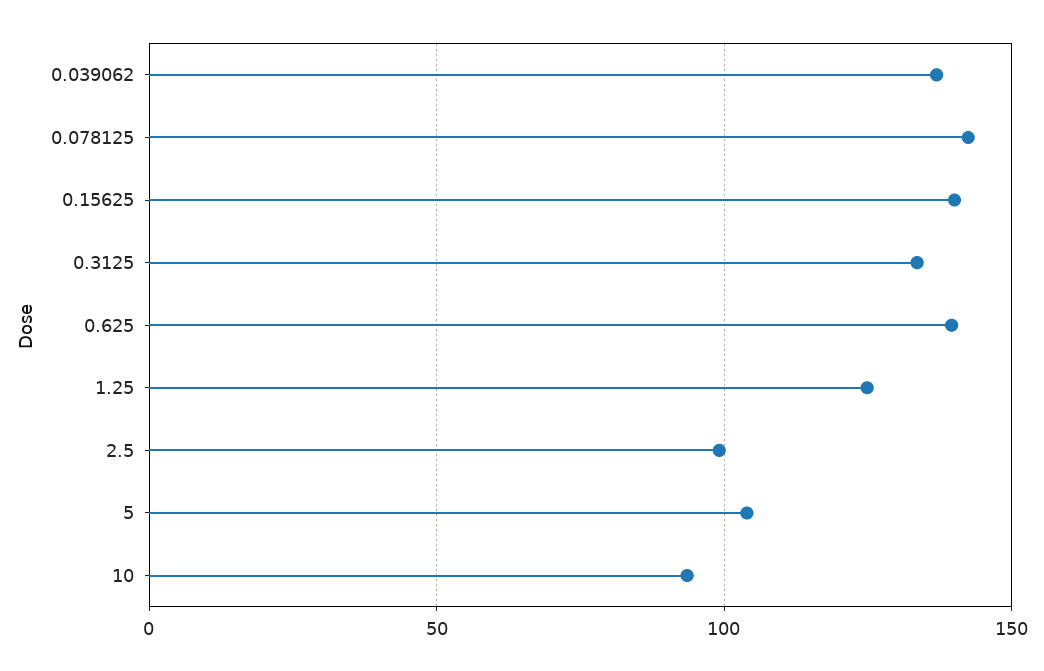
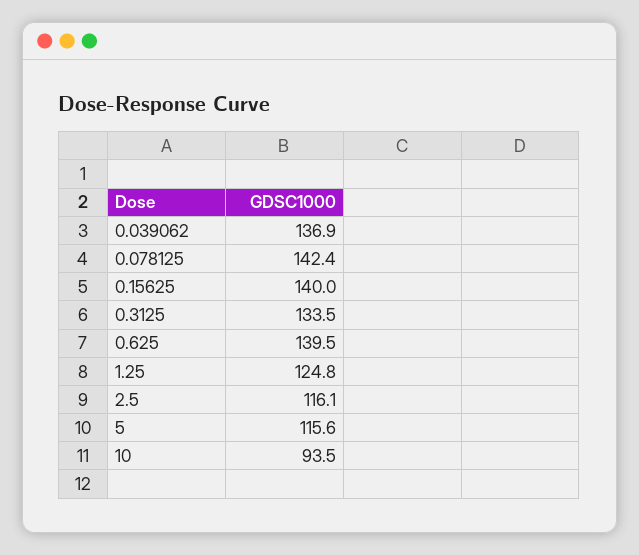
2.5: 100 -> 116.1
5: 105 -> 115.6

